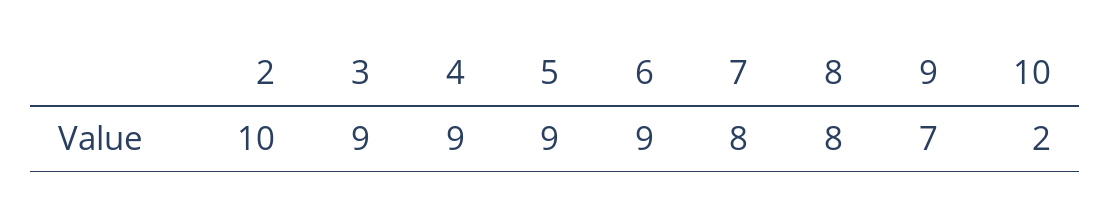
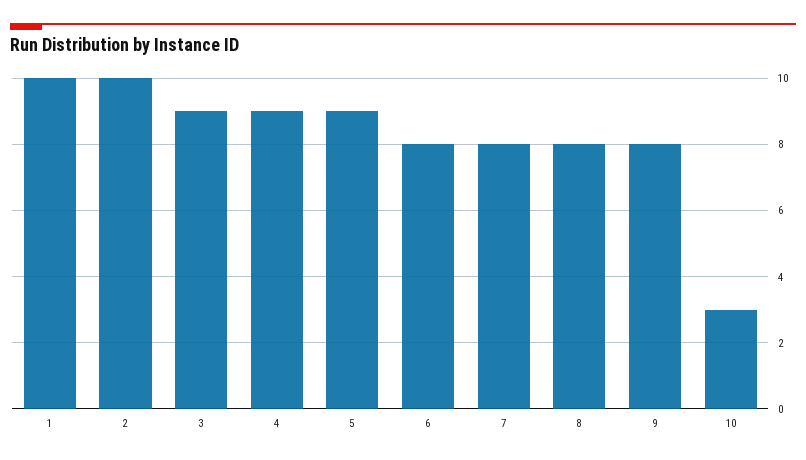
6: 9 -> 8
9: 7 -> 8
10: 2 -> 3
1: none -> 10

